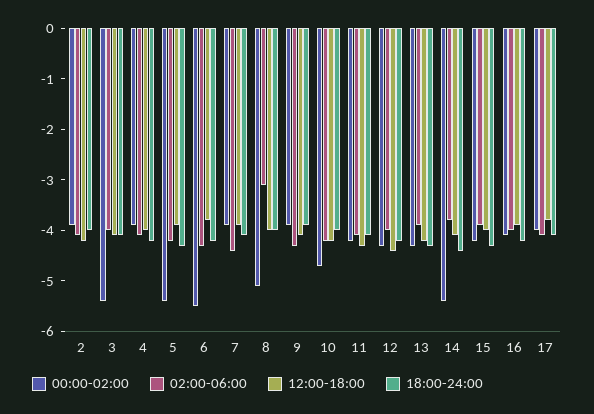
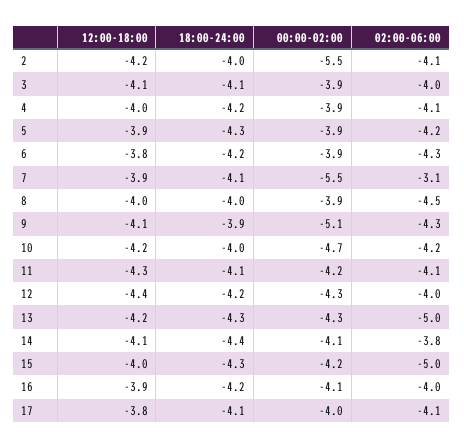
00:00-02:00, 2: -4 -> -5.5
00:00-02:00, 3: -5.5 -> -3.9
00:00-02:00, 5: -5.5 -> -3.9
00:00-02:00, 6: -5.5 -> -3.9
00:00-02:00, 7: -4 -> -5.5
02:00-06:00, 7: -4.5 -> -3.1
00:00-02:00, 8: -5 -> -3.9
02:00-06:00, 8: -3 -> -4.5
00:00-02:00, 9: -4 -> -5.1
02:00-06:00, 13: -4 -> -5
00:00-02:00, 14: -5.5 -> -4.1
02:00-06:00, 15: -4 -> -5

